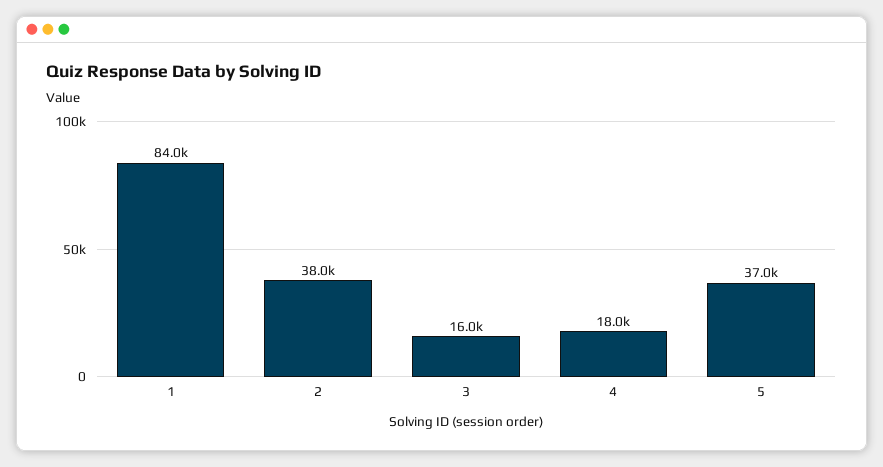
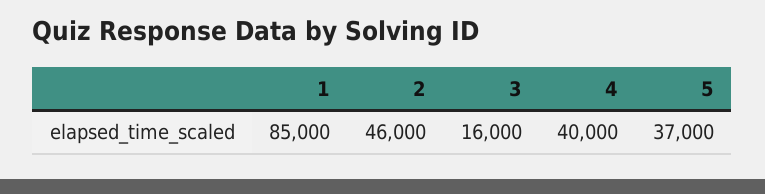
1: 84000 -> 85000
2: 38000 -> 46000
4: 18000 -> 40000

